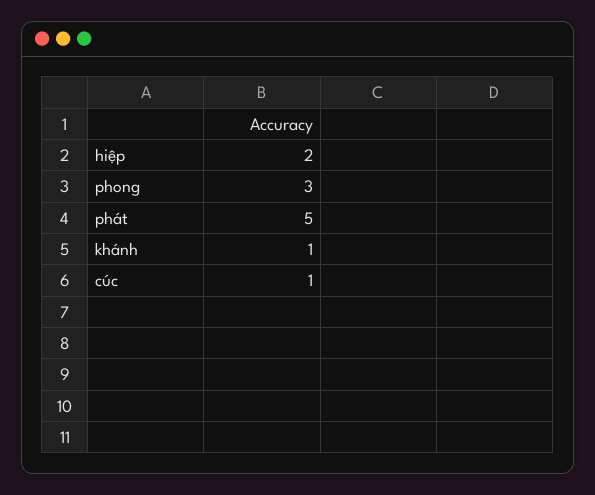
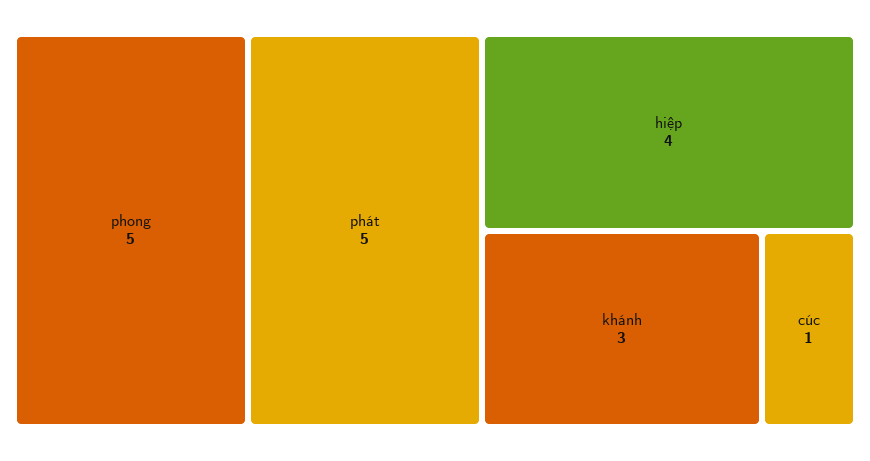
hiệp: 2 -> 4
phong: 3 -> 5
khánh: 1 -> 3

